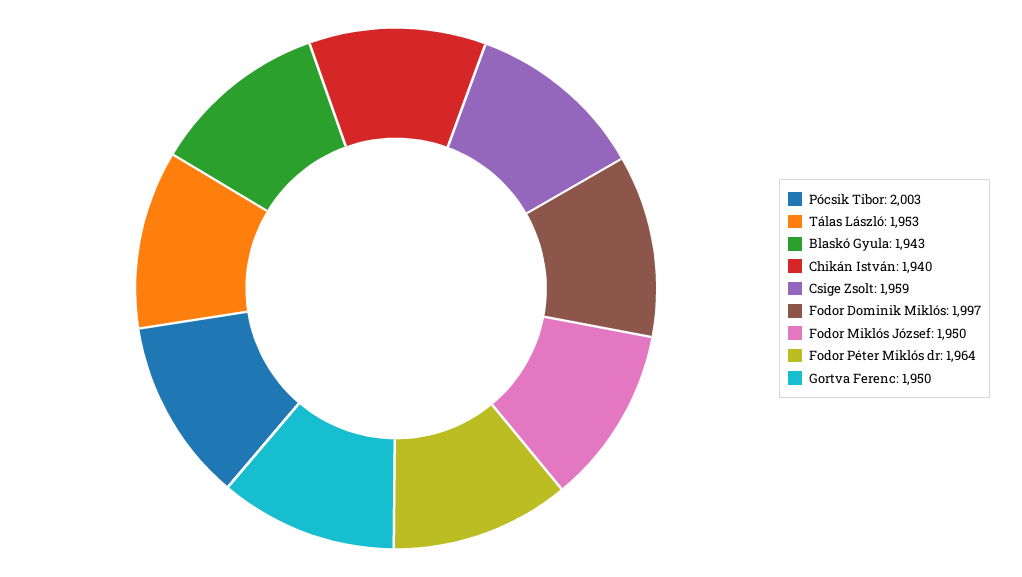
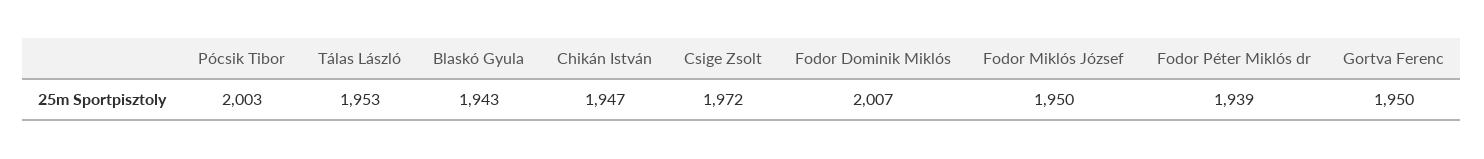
Chikán István: 1940 -> 1947
Csige Zsolt: 1959 -> 1972
Fodor Dominik Miklós: 1997 -> 2007
Fodor Péter Miklós dr: 1964 -> 1939

